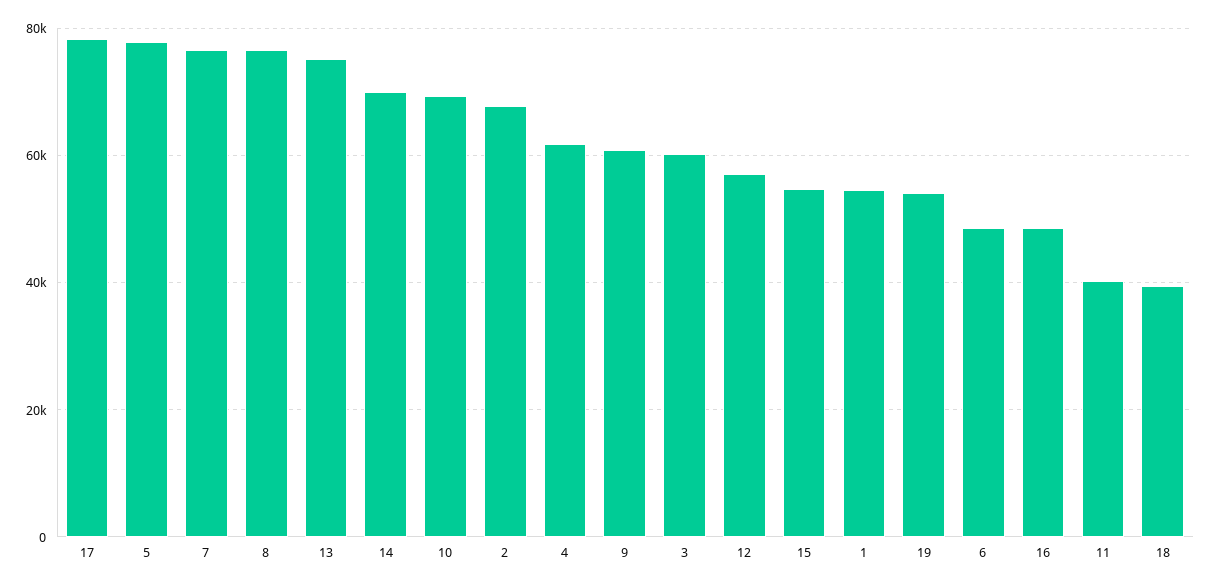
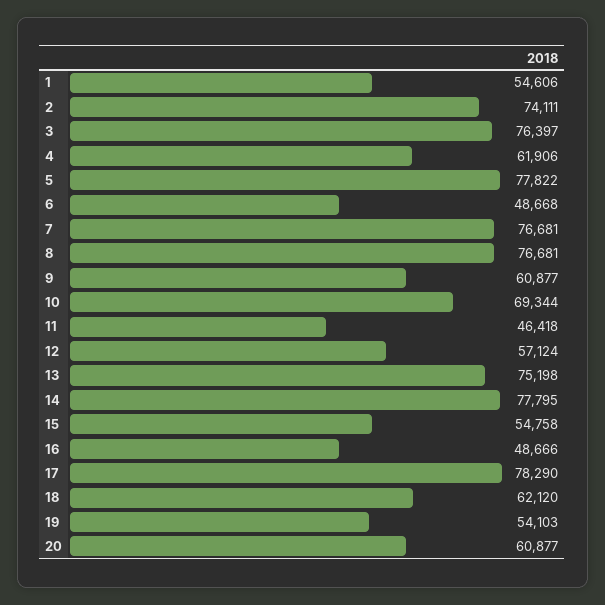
14: 70000 -> 77795
2: 68000 -> 74111
3: 60000 -> 76397
11: 40000 -> 46418
18: 40000 -> 62120
20: none -> 60877

